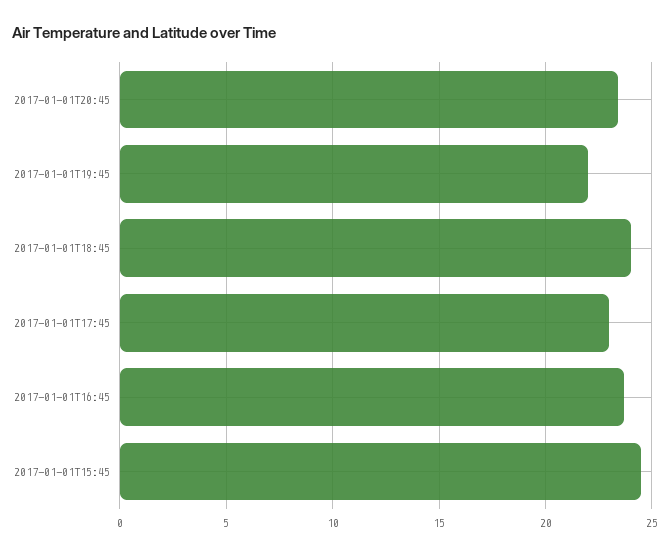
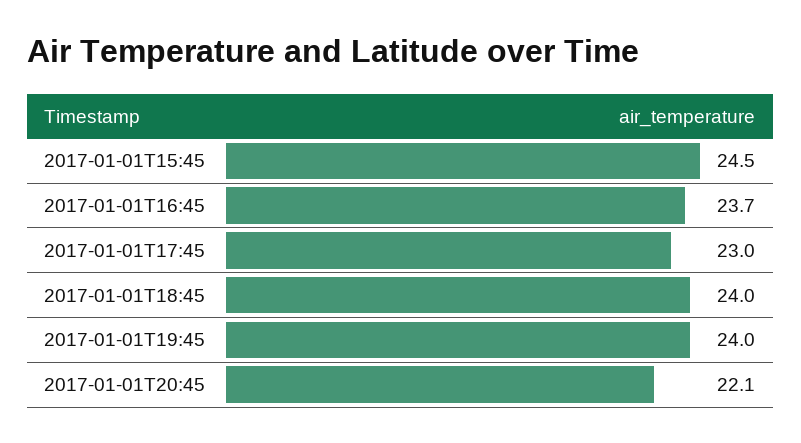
2017-01-01T20:45: 23.5 -> 22.1
2017-01-01T19:45: 22 -> 24

